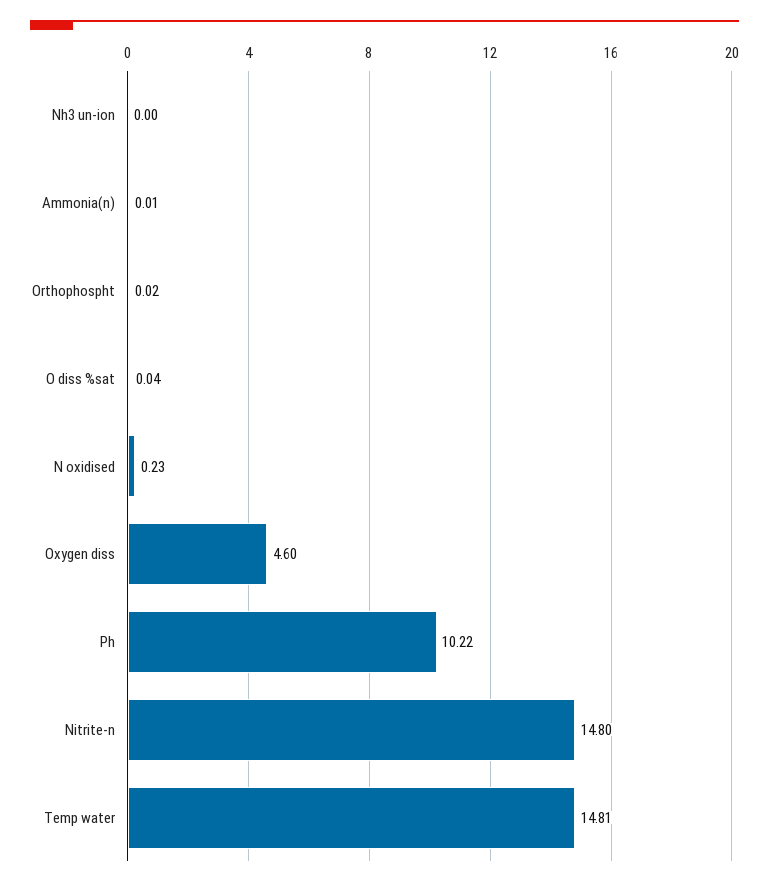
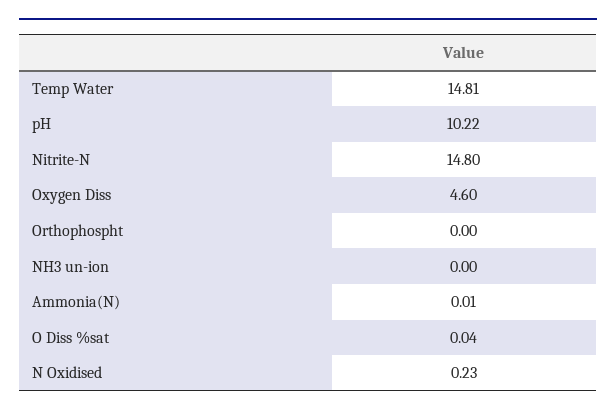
Orthophospht: 0.02 -> 0

